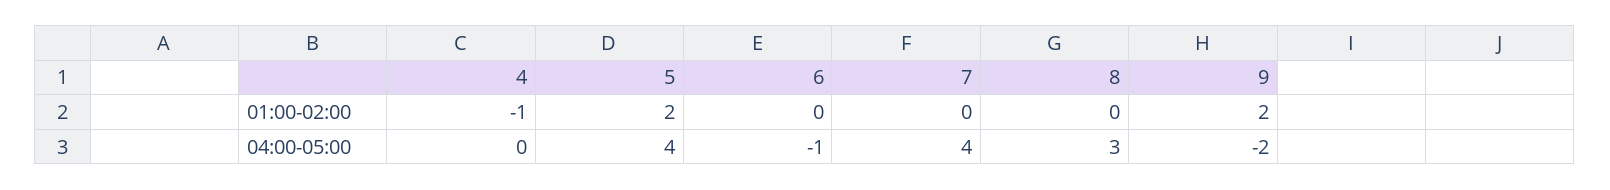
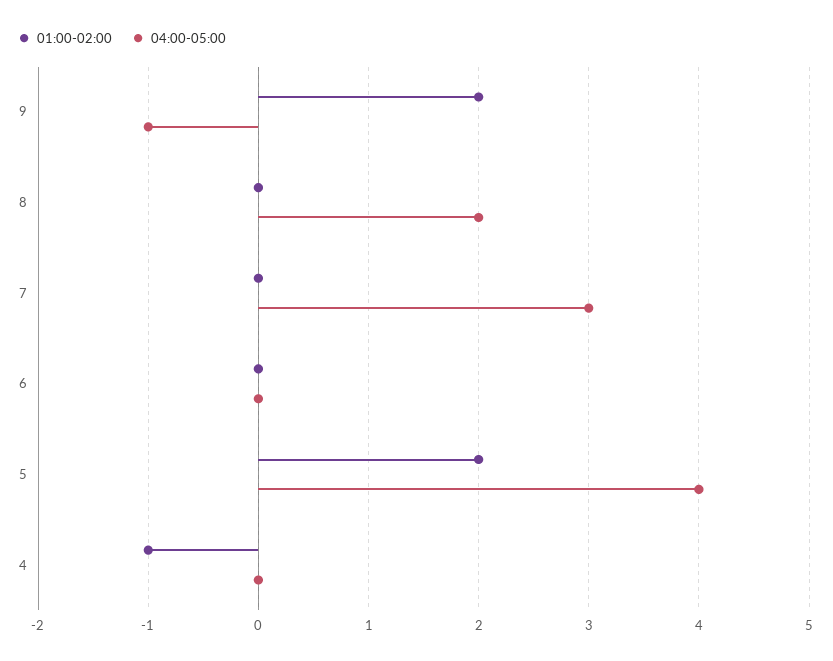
04:00-05:00, 6: -1 -> 0
04:00-05:00, 7: 4 -> 3
04:00-05:00, 8: 3 -> 2
04:00-05:00, 9: -2 -> -1

